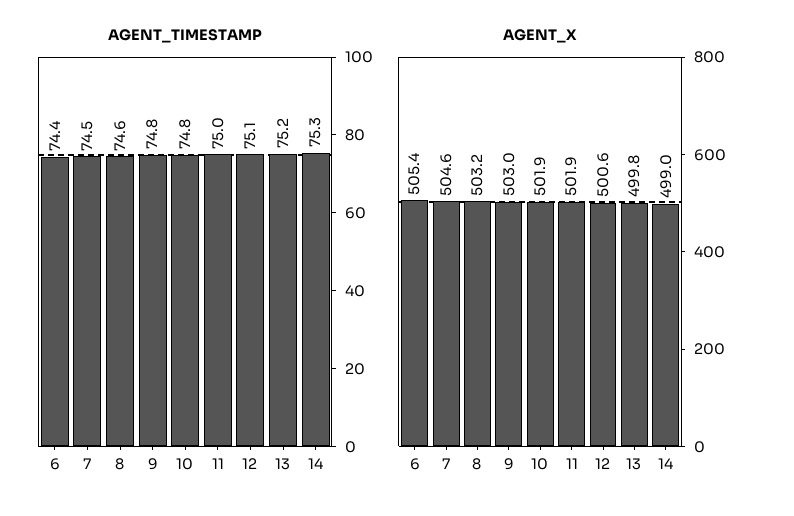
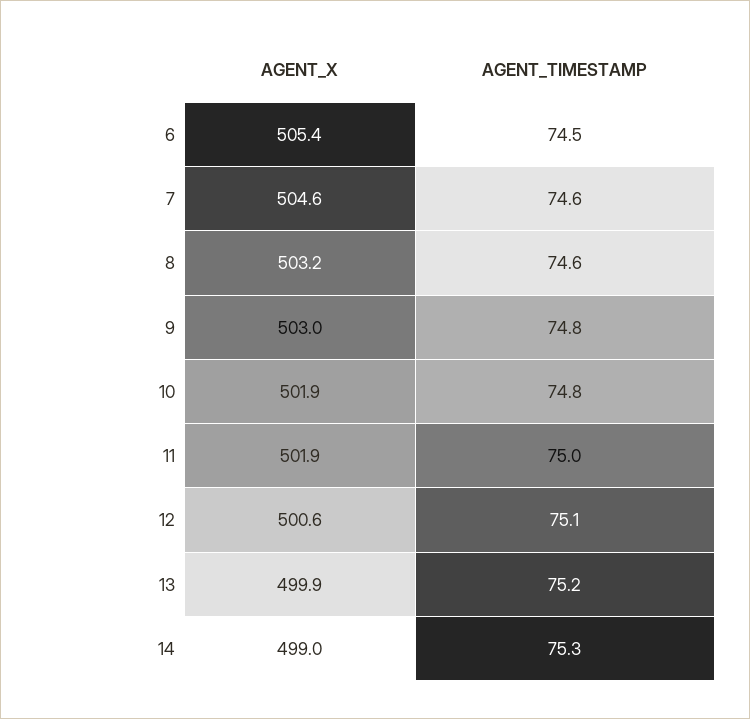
AGENT_TIMESTAMP, 6: 74.4 -> 74.5
AGENT_TIMESTAMP, 7: 74.5 -> 74.6
AGENT_X, 13: 499.8 -> 499.9

